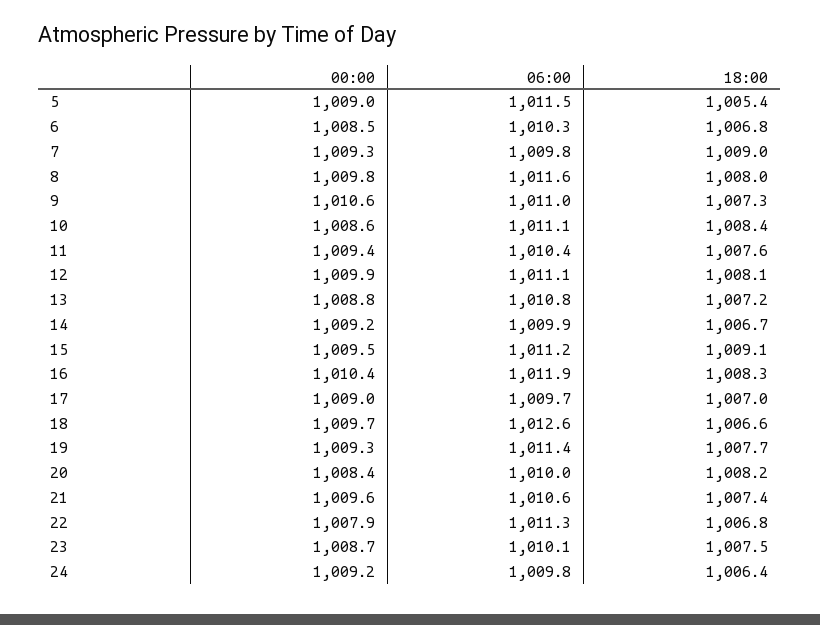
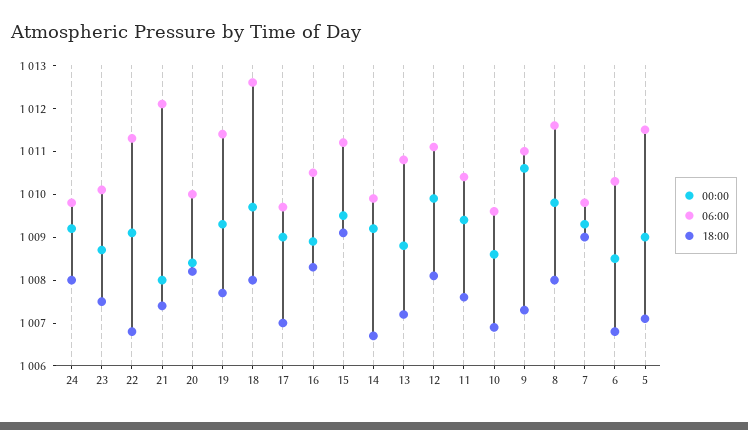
18:00, 5: 1005.4 -> 1007
06:00, 10: 1011.1 -> 1009.5
18:00, 10: 1008.4 -> 1007
00:00, 16: 1010.4 -> 1009
06:00, 16: 1011.9 -> 1010.5
18:00, 18: 1006.6 -> 1008
00:00, 21: 1009.6 -> 1008
06:00, 21: 1010.6 -> 1012
00:00, 22: 1007.9 -> 1009
18:00, 24: 1006.4 -> 1008

